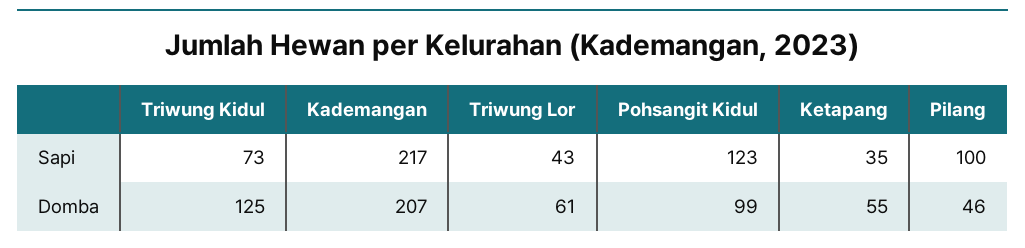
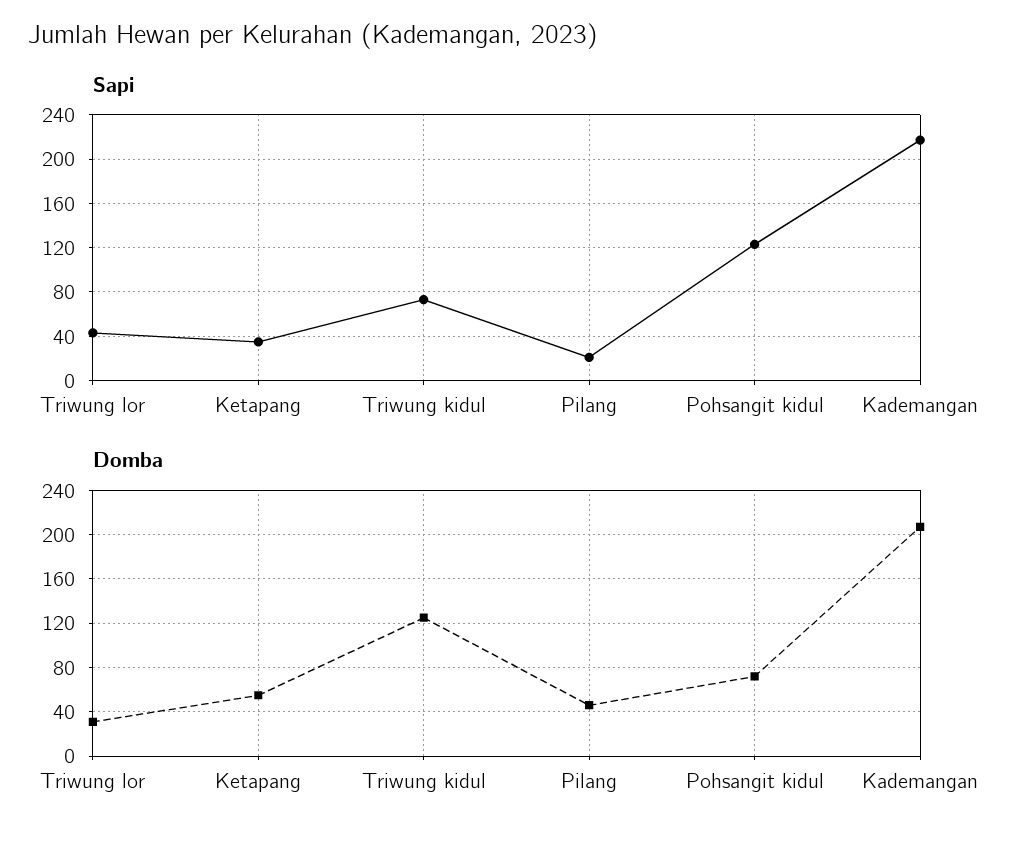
Sapi, Pilang: 100 -> 20
Domba, Triwung Lor: 61 -> 30
Domba, Pohsangit Kidul: 99 -> 70

